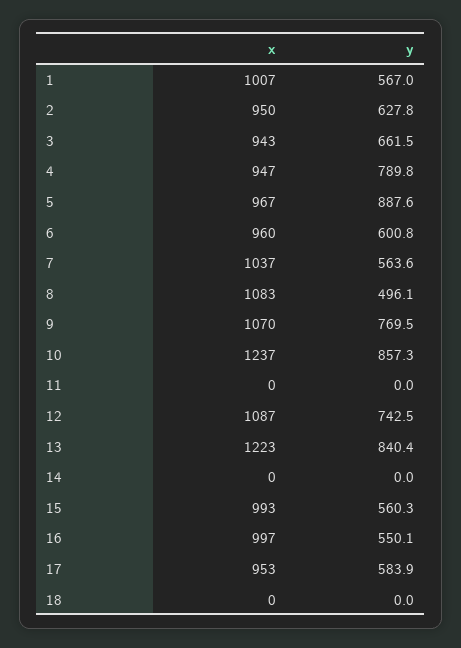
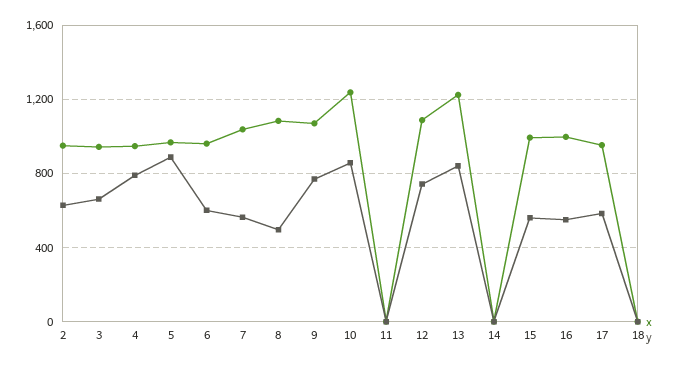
x, 1: 1007 -> none
y, 1: 567 -> none

